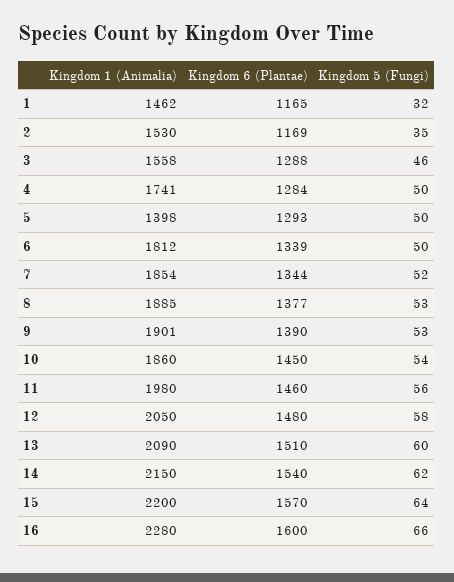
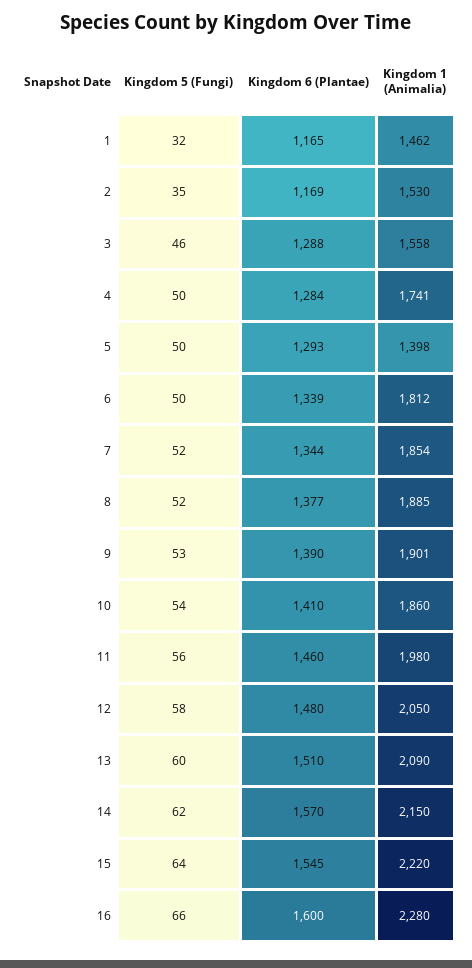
Kingdom 5 (Fungi), 8: 53 -> 52
Kingdom 6 (Plantae), 10: 1450 -> 1410
Kingdom 6 (Plantae), 14: 1540 -> 1570
Kingdom 1 (Animalia), 15: 2200 -> 2220
Kingdom 6 (Plantae), 15: 1570 -> 1545

